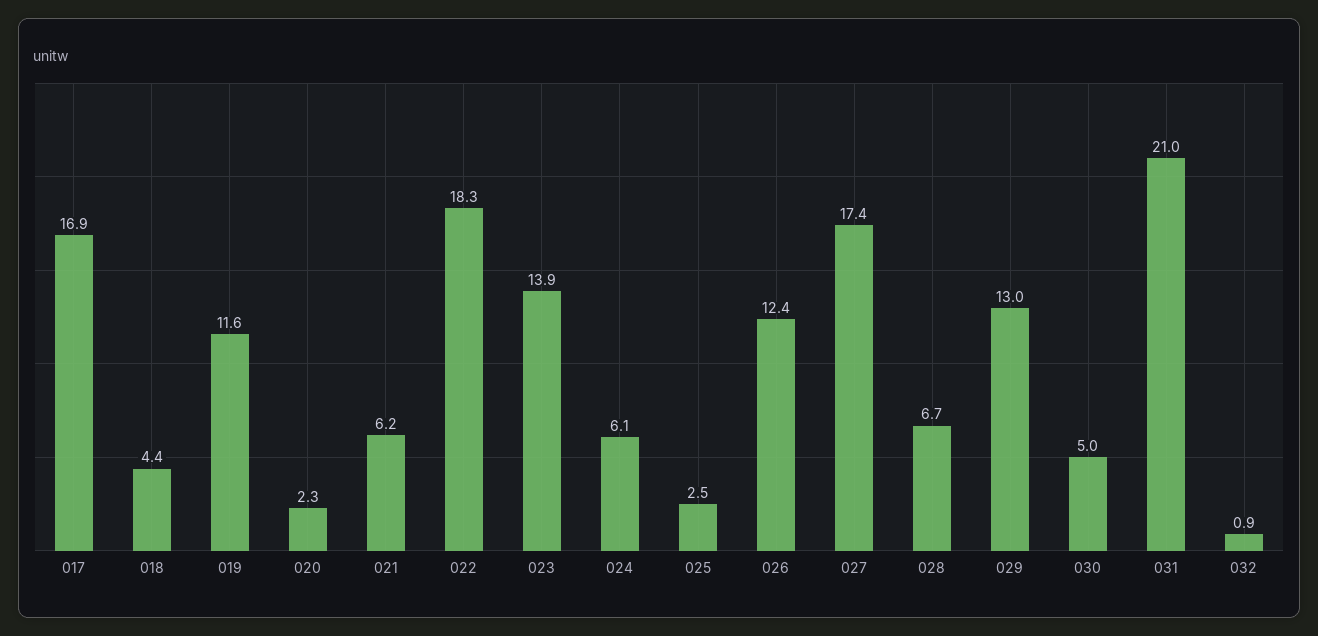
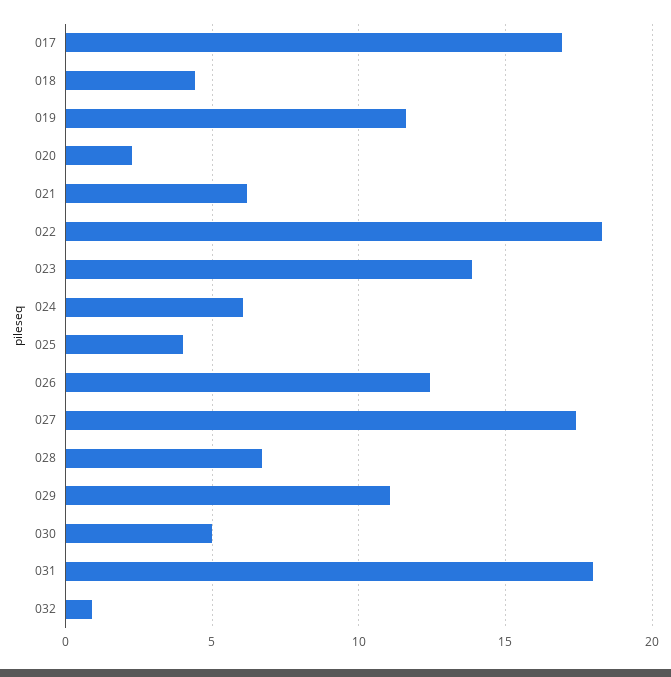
025: 2.5 -> 4
029: 13 -> 11
031: 21 -> 18

